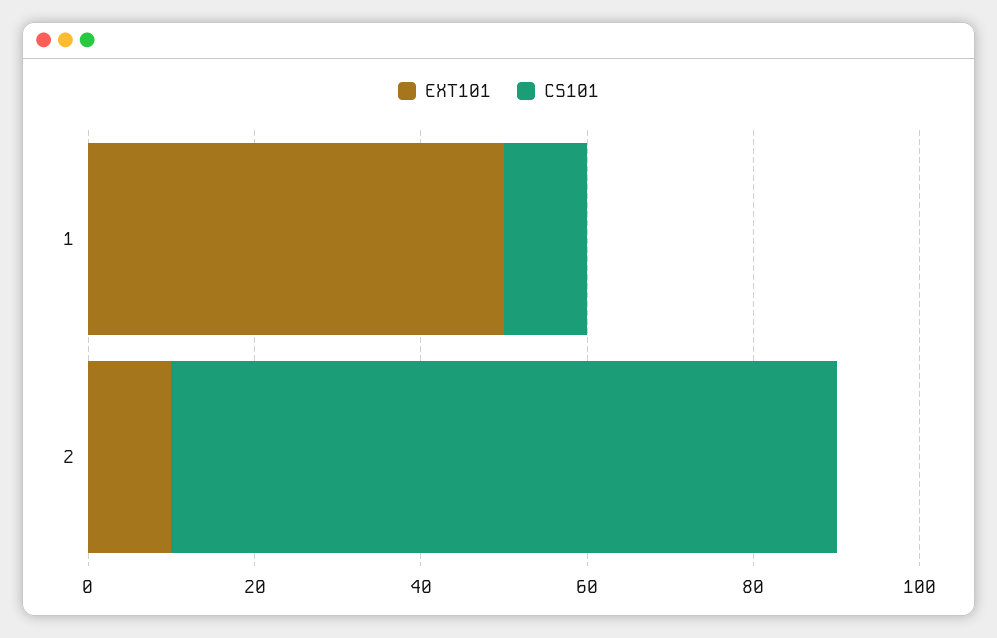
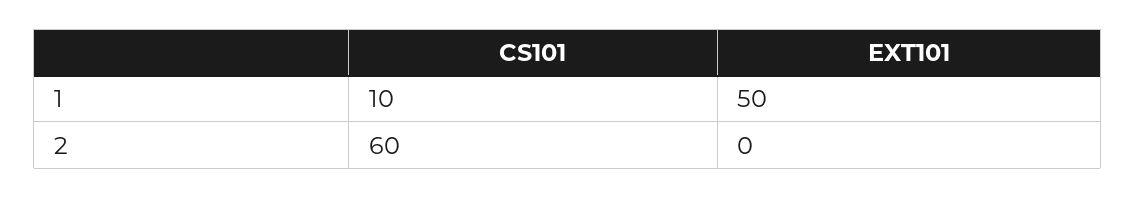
EXT101, 2: 10 -> 0
CS101, 2: 80 -> 60

